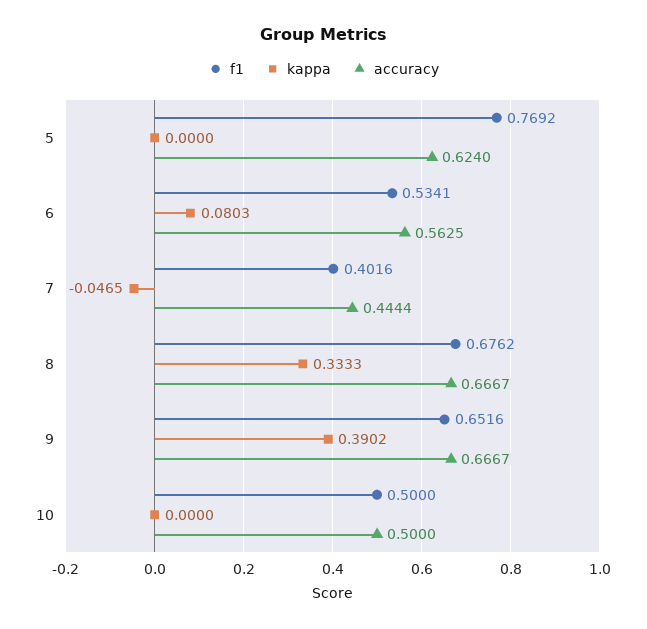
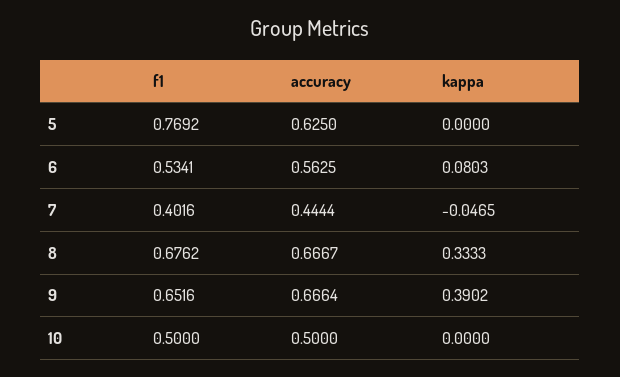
accuracy, 5: 0.624 -> 0.625
accuracy, 9: 0.6667 -> 0.6664

